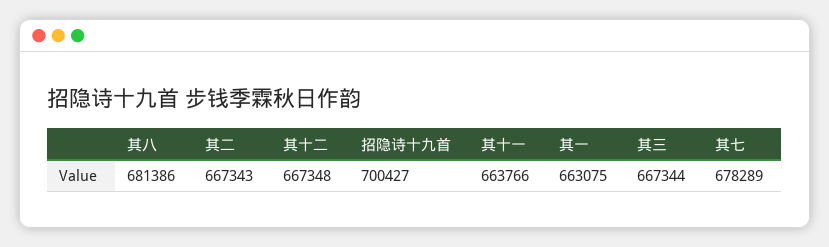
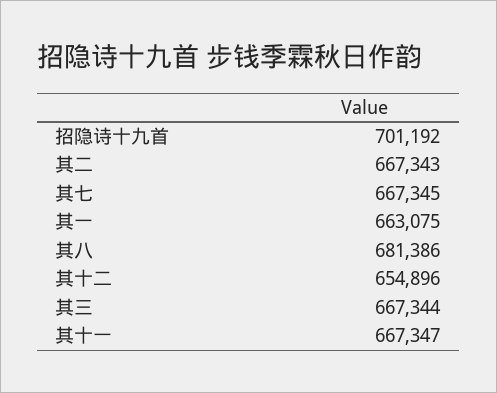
其十二: 667348 -> 654896
招隐诗十九首: 700427 -> 701192
其十一: 663766 -> 667347
其七: 678289 -> 667345

